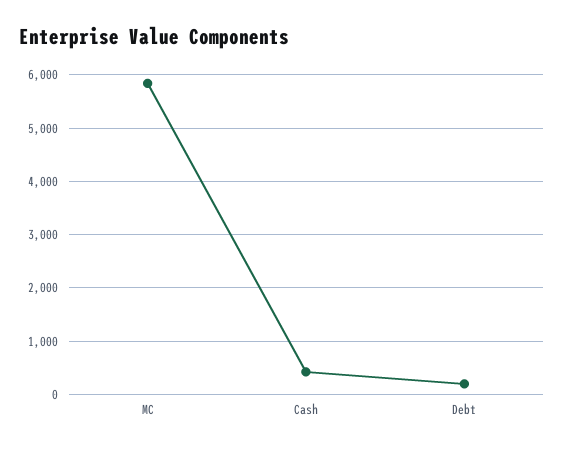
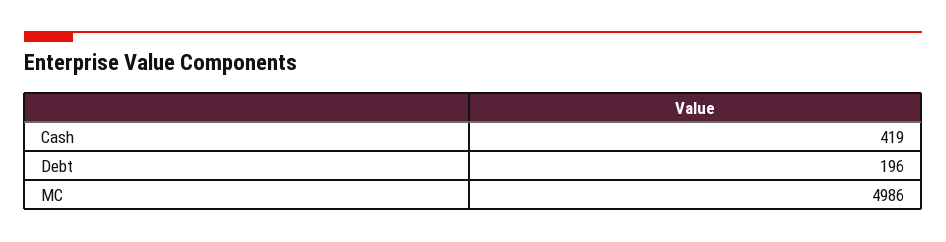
MC: 5800 -> 4986

